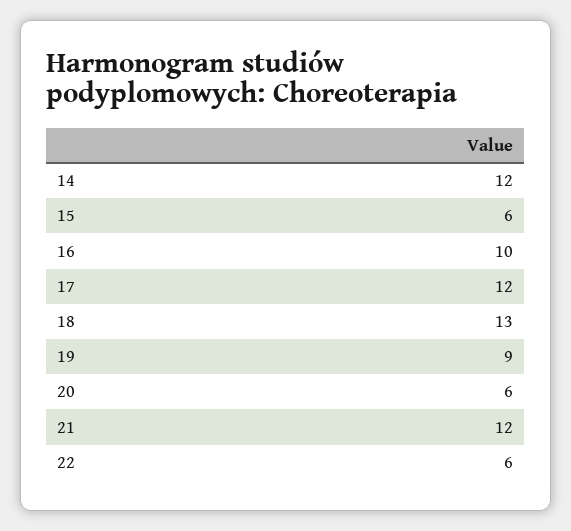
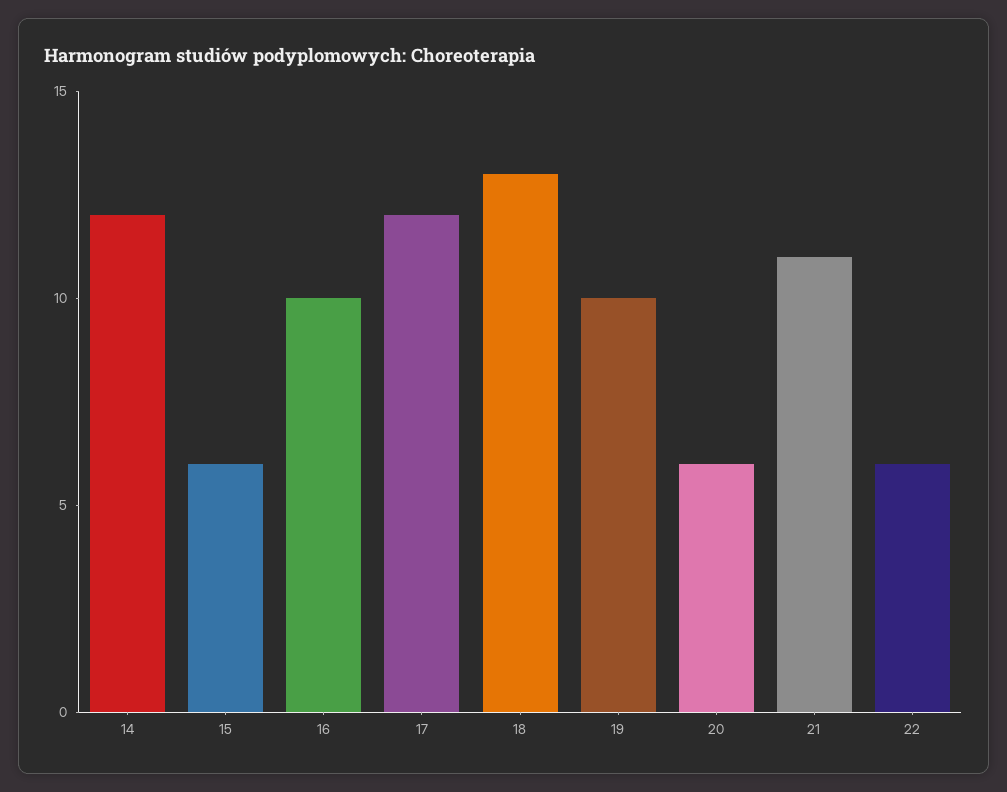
19: 9 -> 10
21: 12 -> 11

